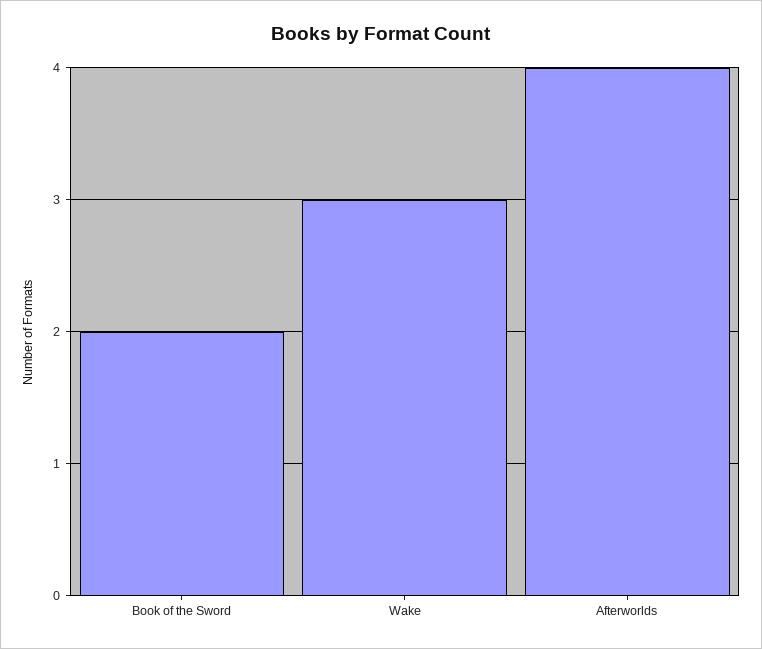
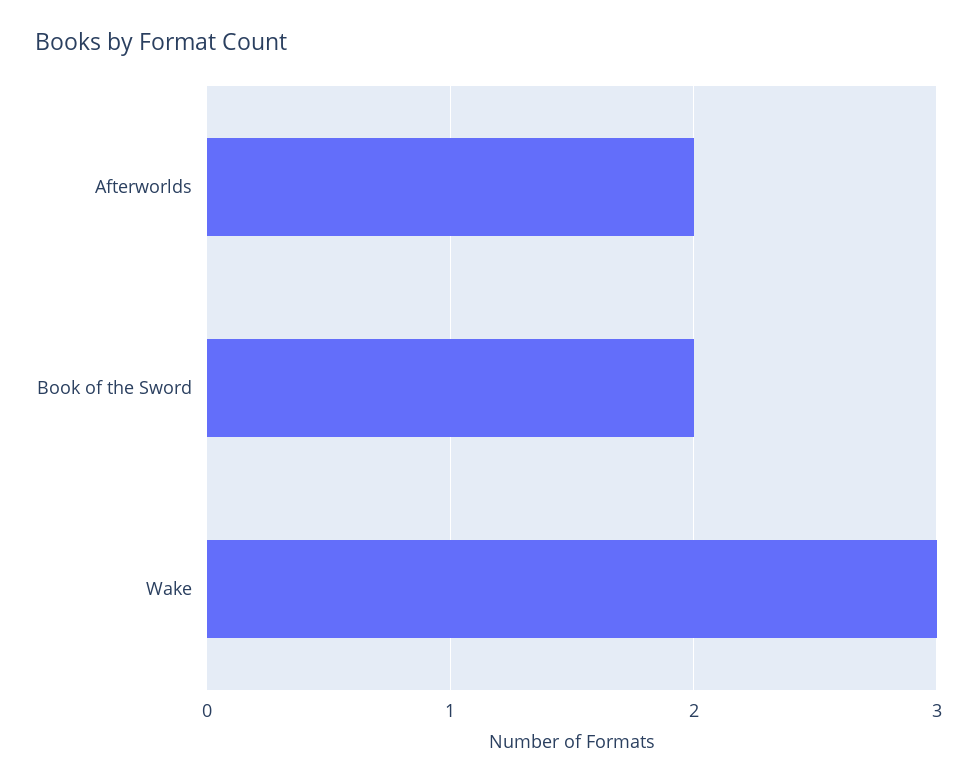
Afterworlds: 4 -> 2

